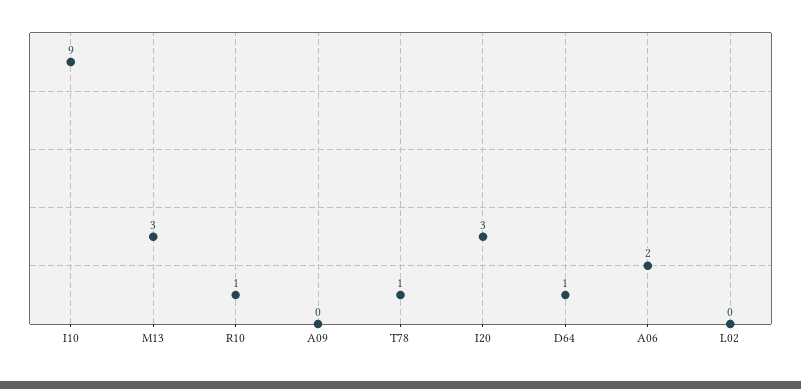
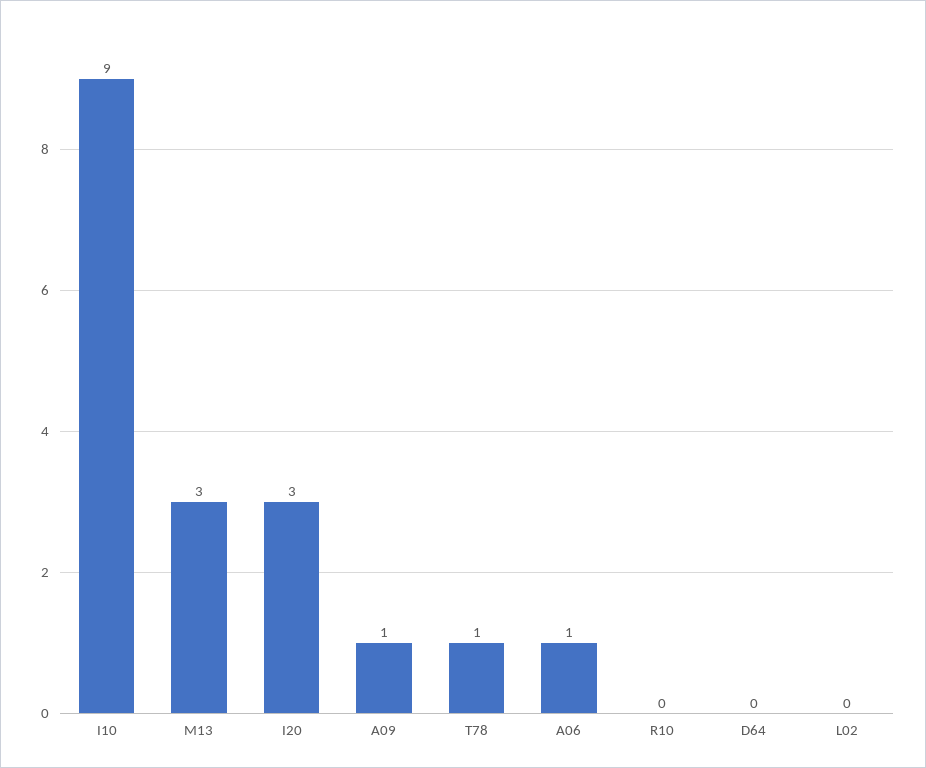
R10: 1 -> 0
A09: 0 -> 1
D64: 1 -> 0
A06: 2 -> 1

